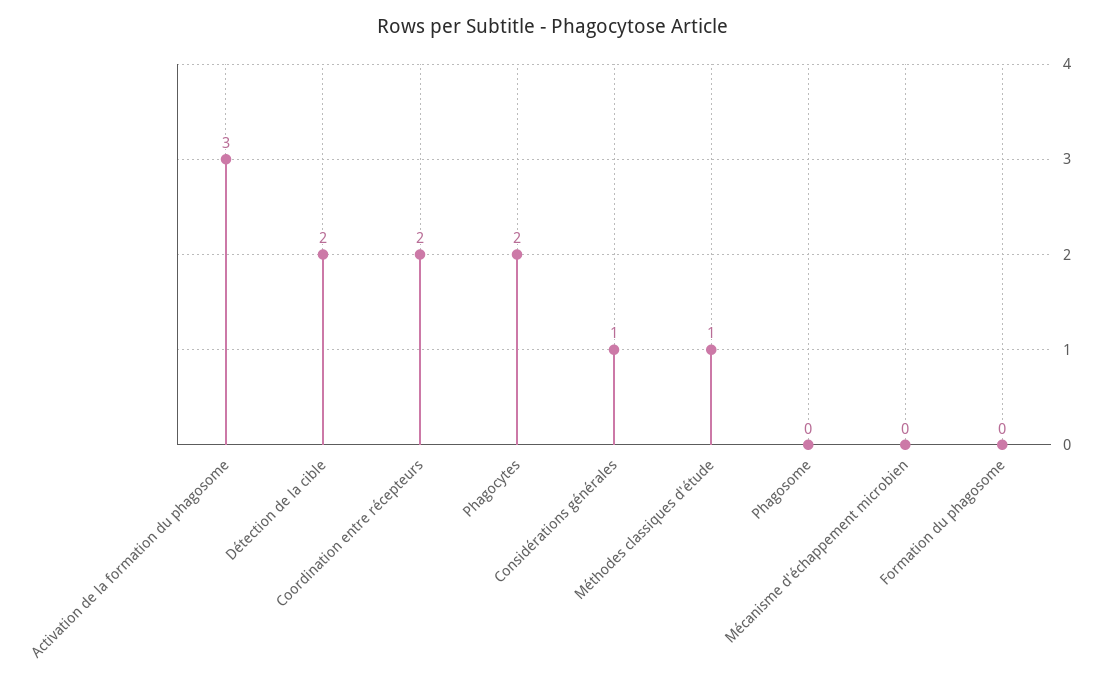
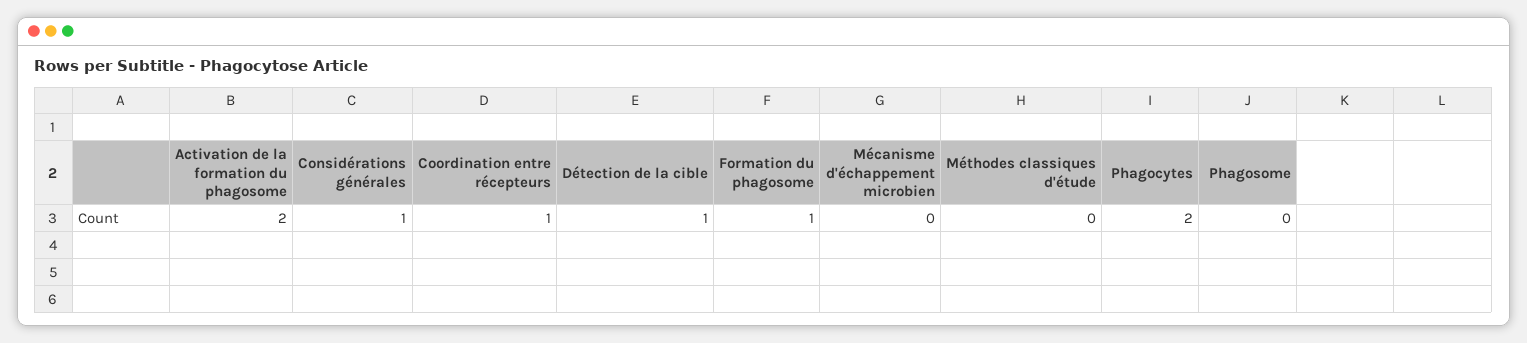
Activation de la formation du phagosome: 3 -> 2
Détection de la cible: 2 -> 1
Coordination entre récepteurs: 2 -> 1
Méthodes classiques d'étude: 1 -> 0
Formation du phagosome: 0 -> 1

